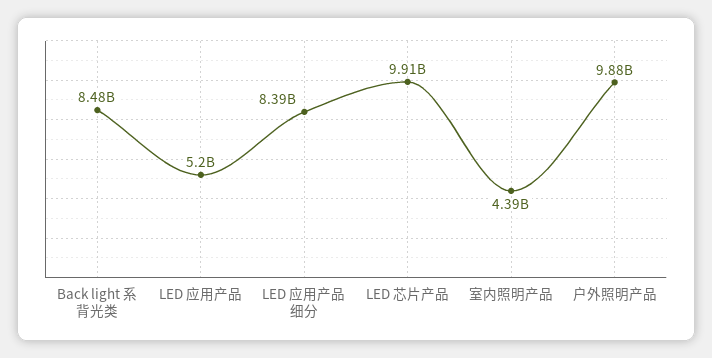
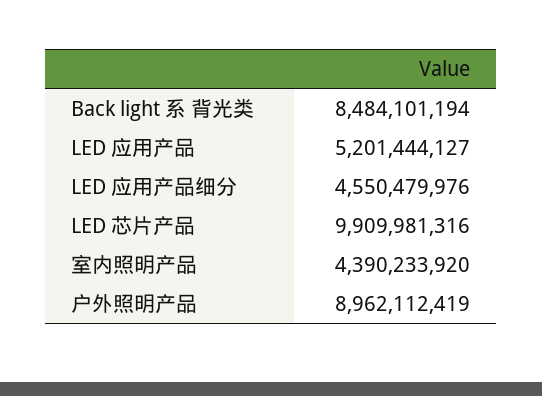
LED 应用产品细分: 8390000000 -> 4550479976
户外照明产品: 9880000000 -> 8962112419

